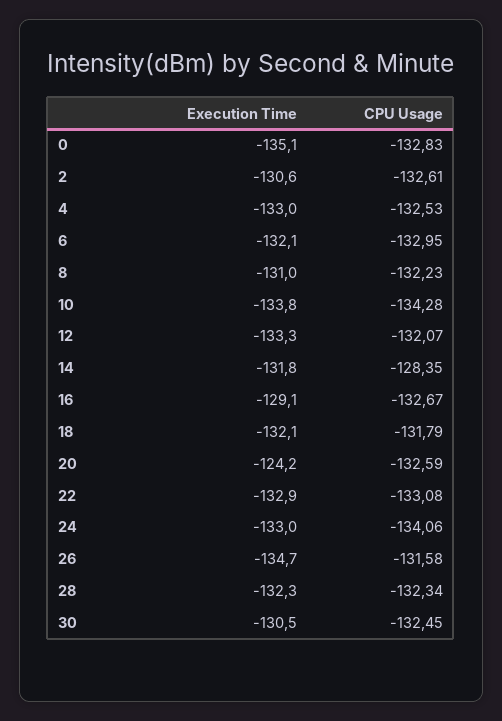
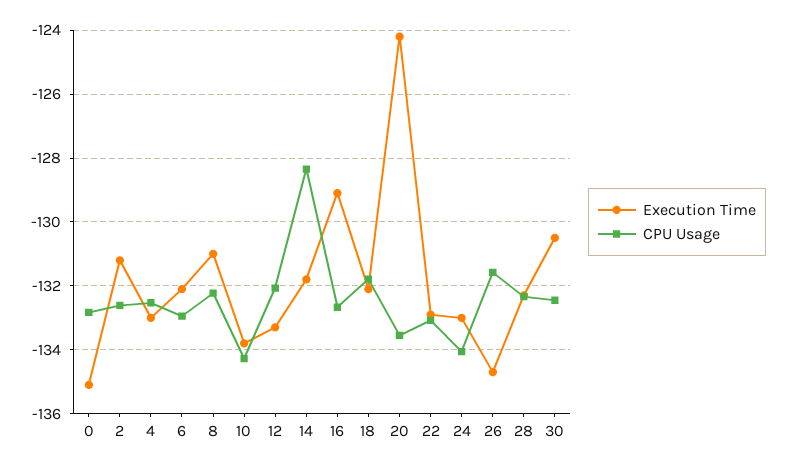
Execution Time, 2: -130.6 -> -131.2
CPU Usage, 20: -132.59 -> -133.6

